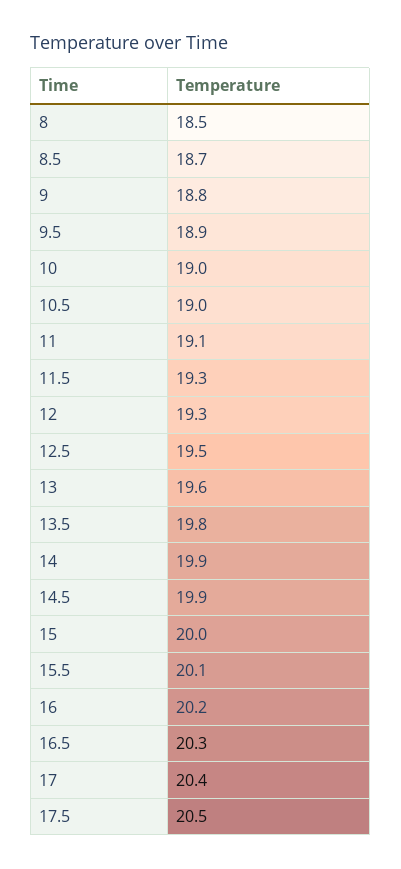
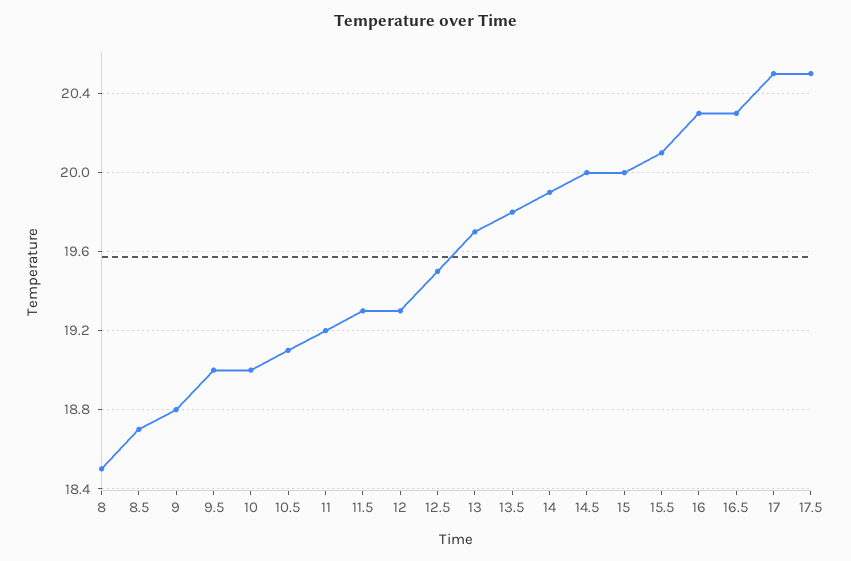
9.5: 18.9 -> 19
10.5: 19 -> 19.1
11: 19.1 -> 19.2
13: 19.6 -> 19.7
14.5: 19.9 -> 20
16: 20.2 -> 20.3
17: 20.4 -> 20.5

